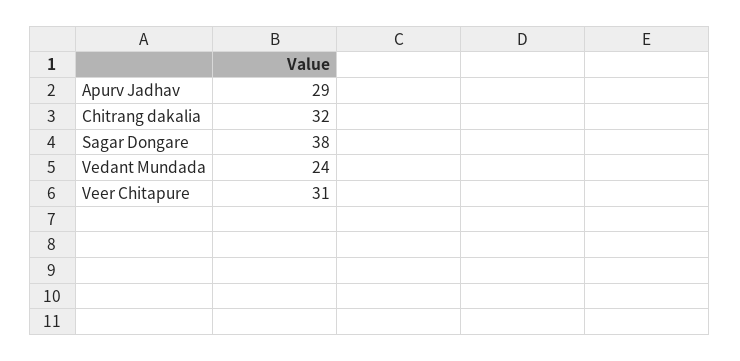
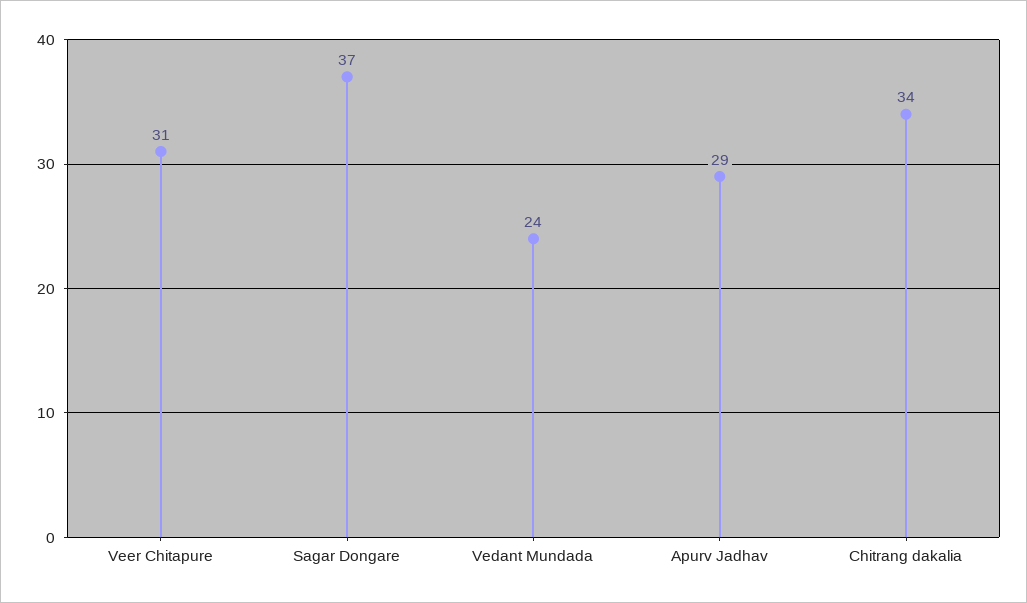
Chitrang dakalia: 32 -> 34
Sagar Dongare: 38 -> 37

